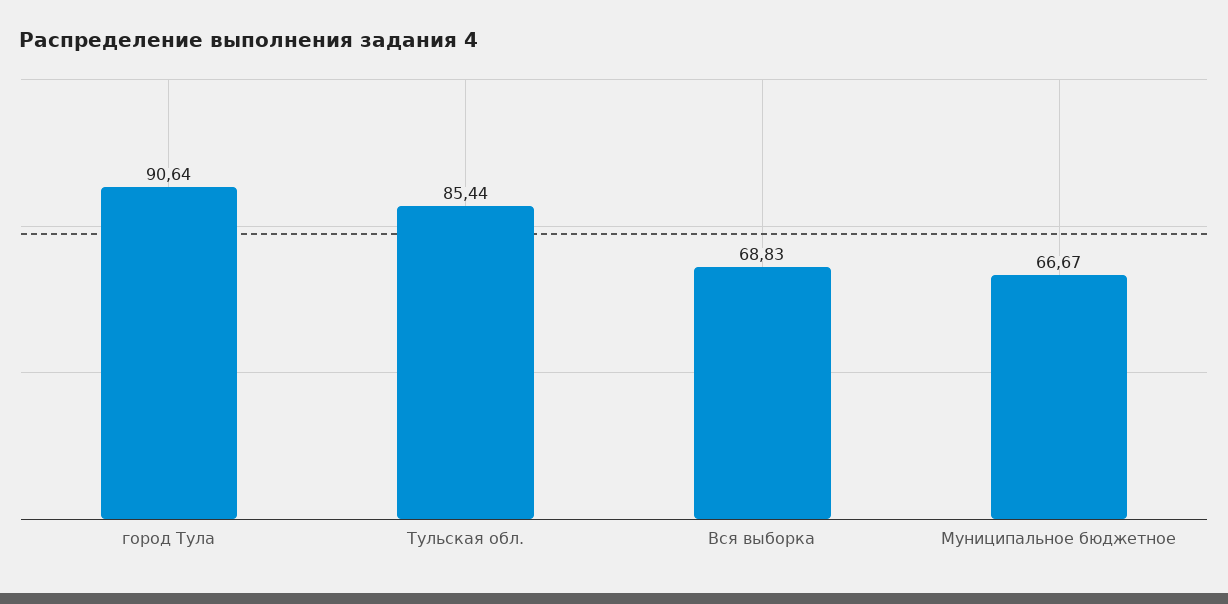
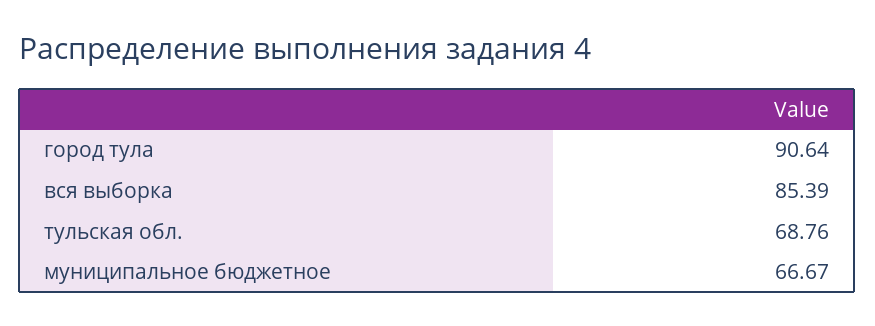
Тульская обл.: 85.44 -> 68.76
Вся выборка: 68.83 -> 85.39

